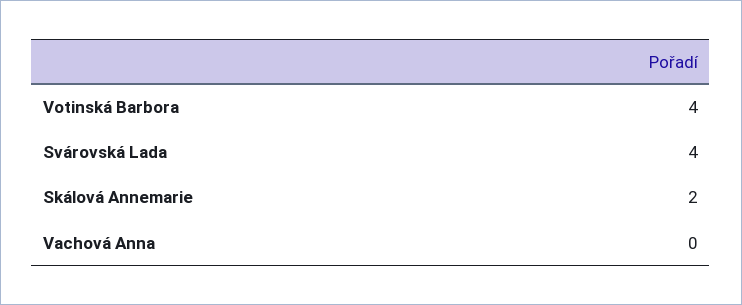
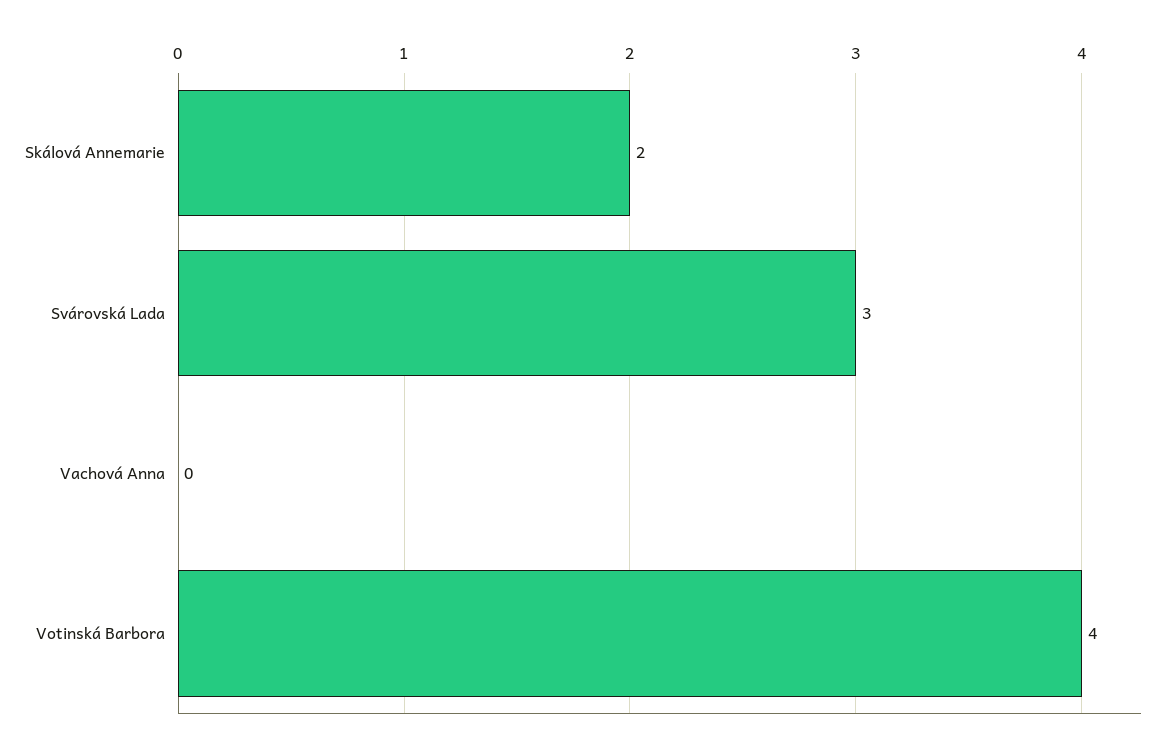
Svárovská Lada: 4 -> 3

